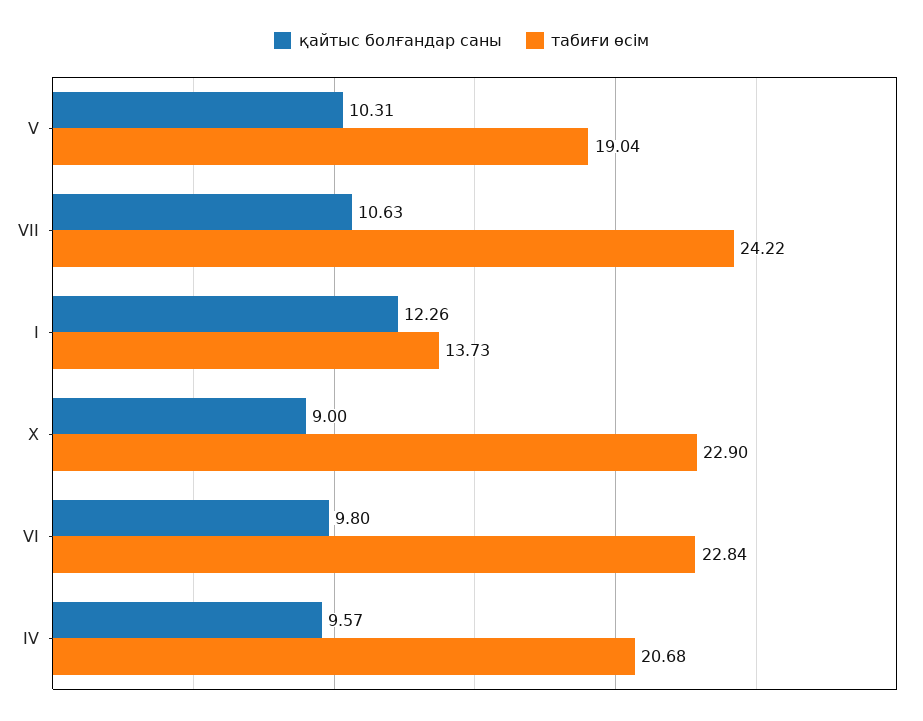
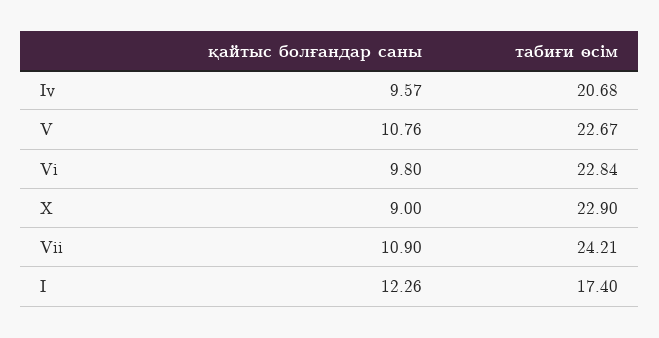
қайтыс болғандар саны, V: 10.31 -> 10.76
табиғи өсім, V: 19.04 -> 22.67
қайтыс болғандар саны, VII: 10.63 -> 10.9
табиғи өсім, VII: 24.22 -> 24.21
табиғи өсім, I: 13.73 -> 17.4

